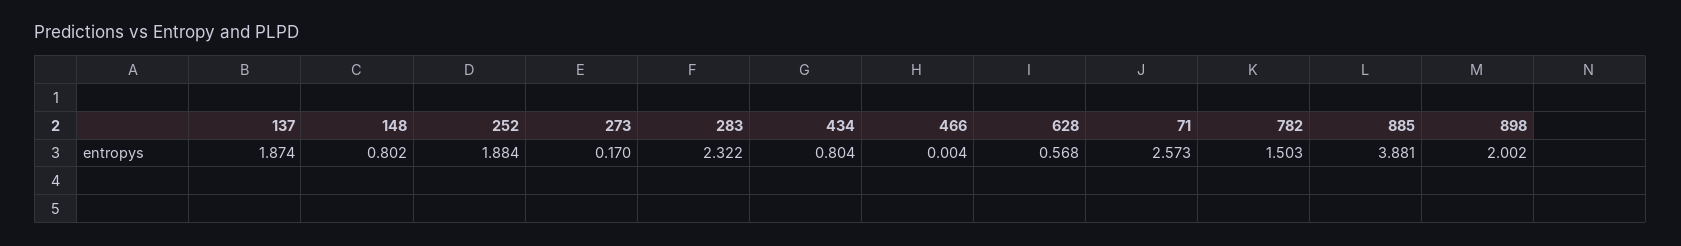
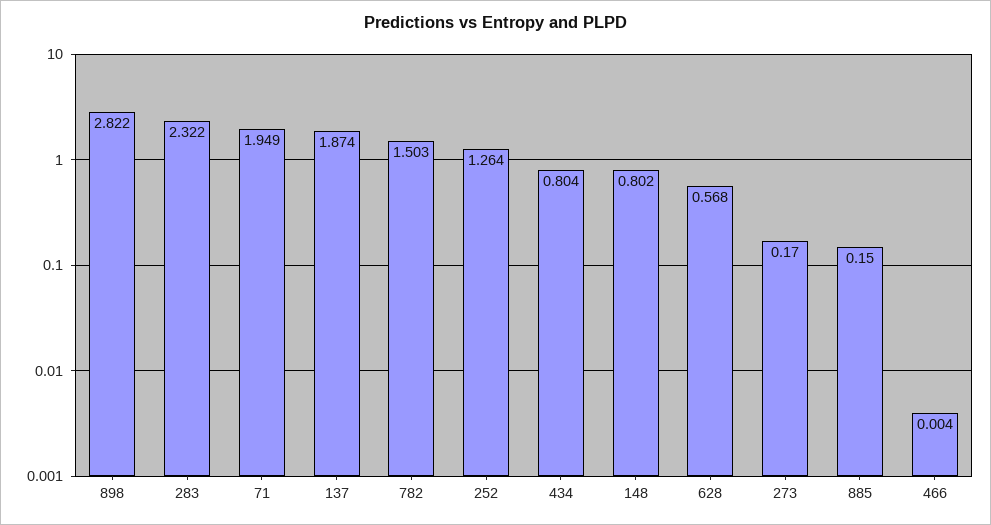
252: 1.884 -> 1.264
71: 2.573 -> 1.949
885: 3.881 -> 0.15
898: 2.002 -> 2.822

